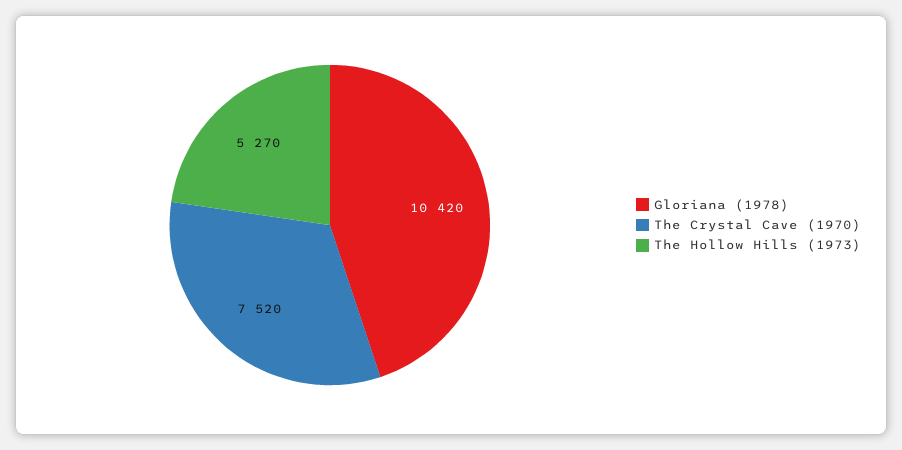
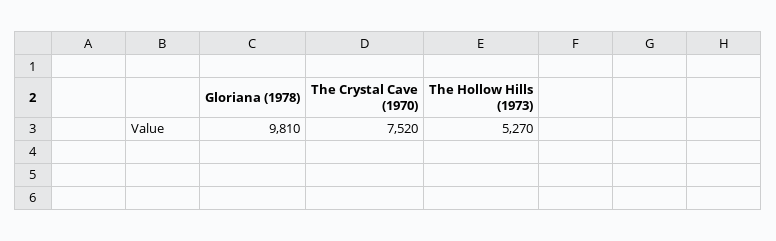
Gloriana (1978): 10420 -> 9810

